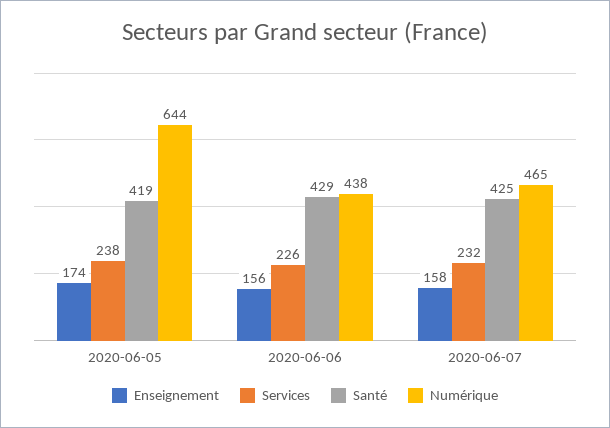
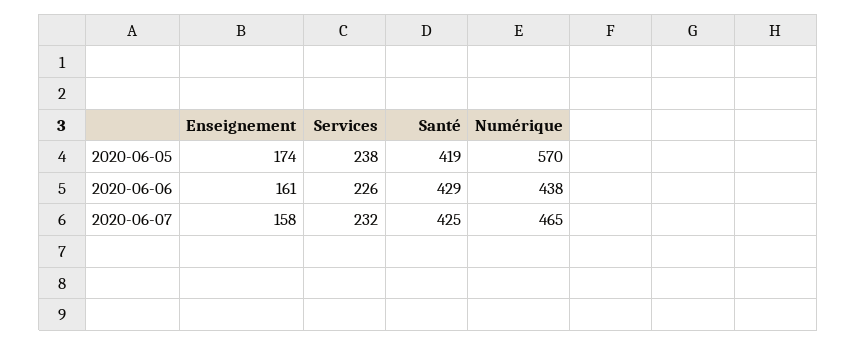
Numérique, 2020-06-05: 644 -> 570
Enseignement, 2020-06-06: 156 -> 161

